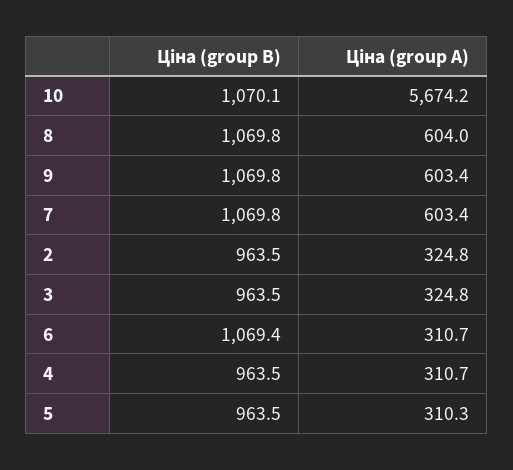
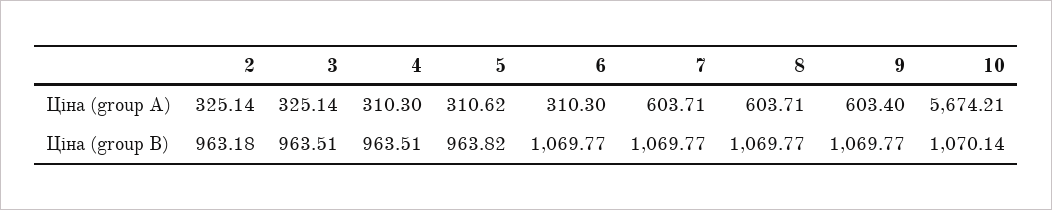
Ціна (group A), 8: 604 -> 603.71
Ціна (group A), 7: 603.4 -> 603.71
Ціна (group B), 2: 963.5 -> 963.18
Ціна (group A), 2: 324.8 -> 325.14
Ціна (group A), 3: 324.8 -> 325.14
Ціна (group B), 6: 1069.4 -> 1069.77
Ціна (group A), 6: 310.7 -> 310.3
Ціна (group A), 4: 310.7 -> 310.3
Ціна (group B), 5: 963.5 -> 963.82
Ціна (group A), 5: 310.3 -> 310.62

